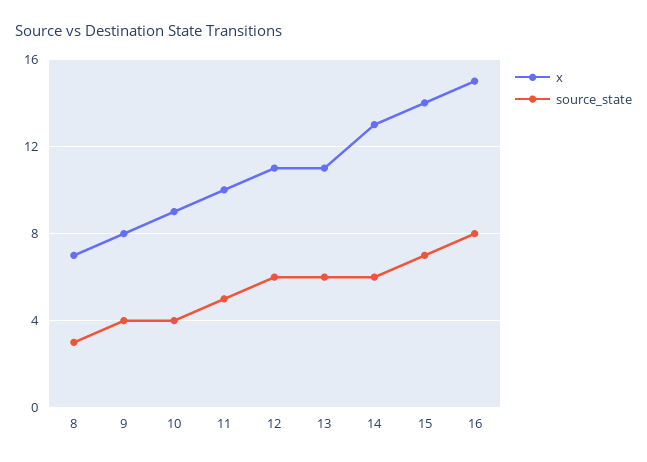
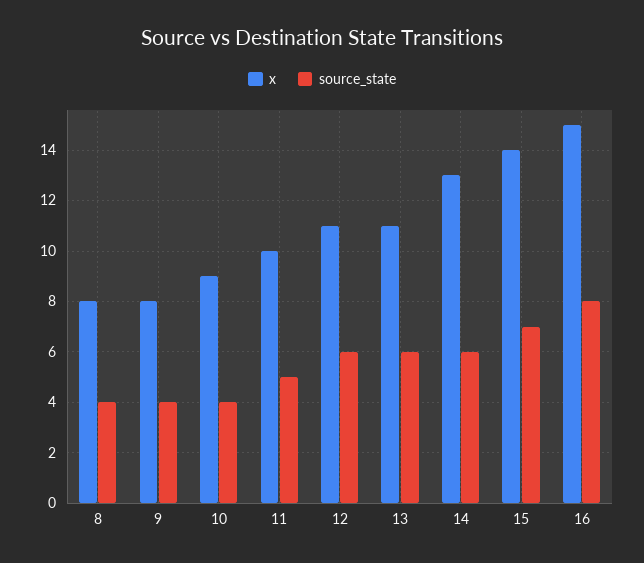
x, 8: 7 -> 8
source_state, 8: 3 -> 4

